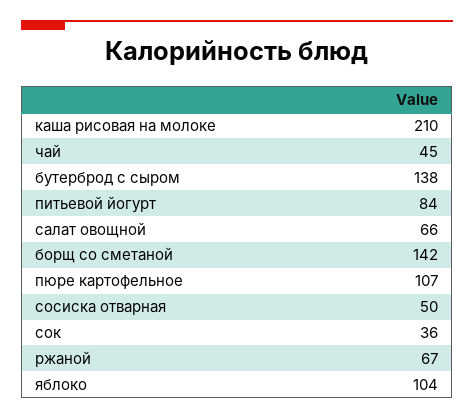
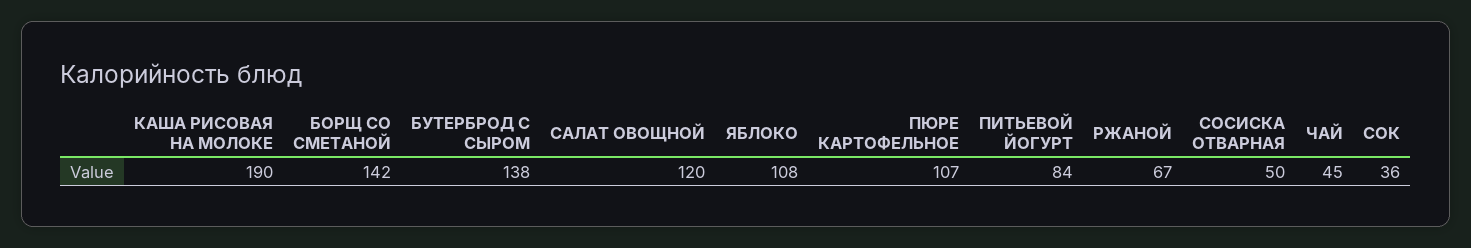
каша рисовая на молоке: 210 -> 190
салат овощной: 66 -> 120
яблоко: 104 -> 108

